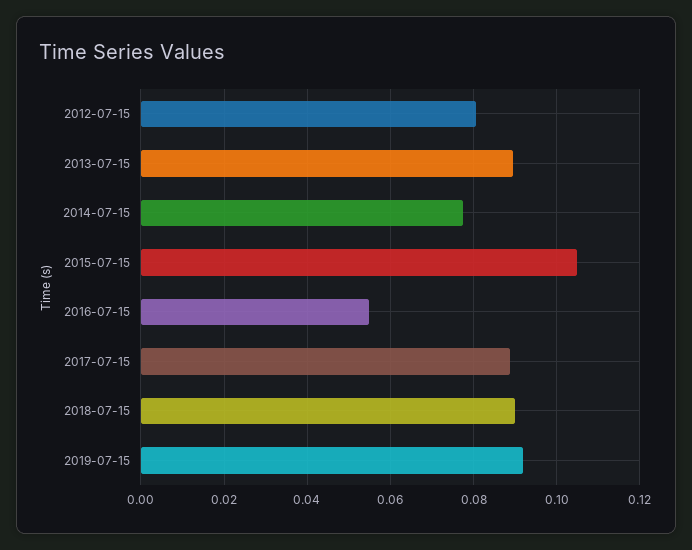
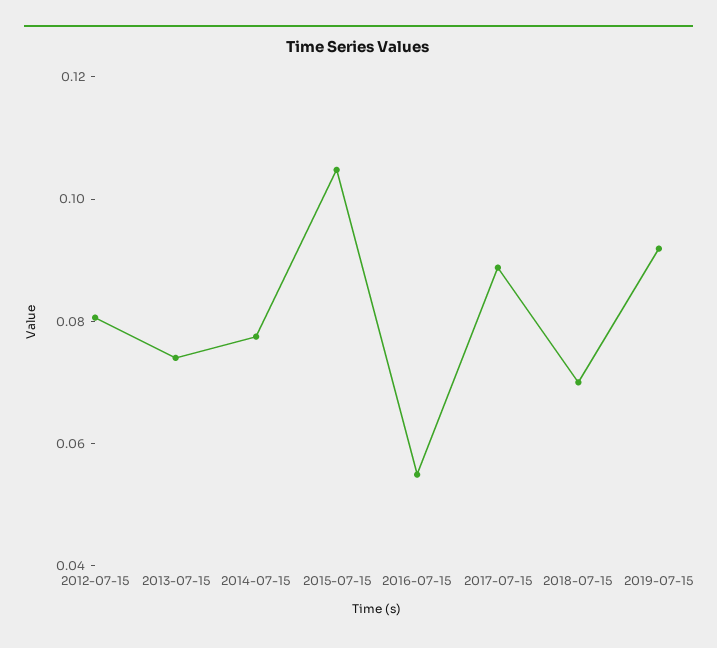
2013-07-15: 0.09 -> 0.075
2018-07-15: 0.09 -> 0.07

